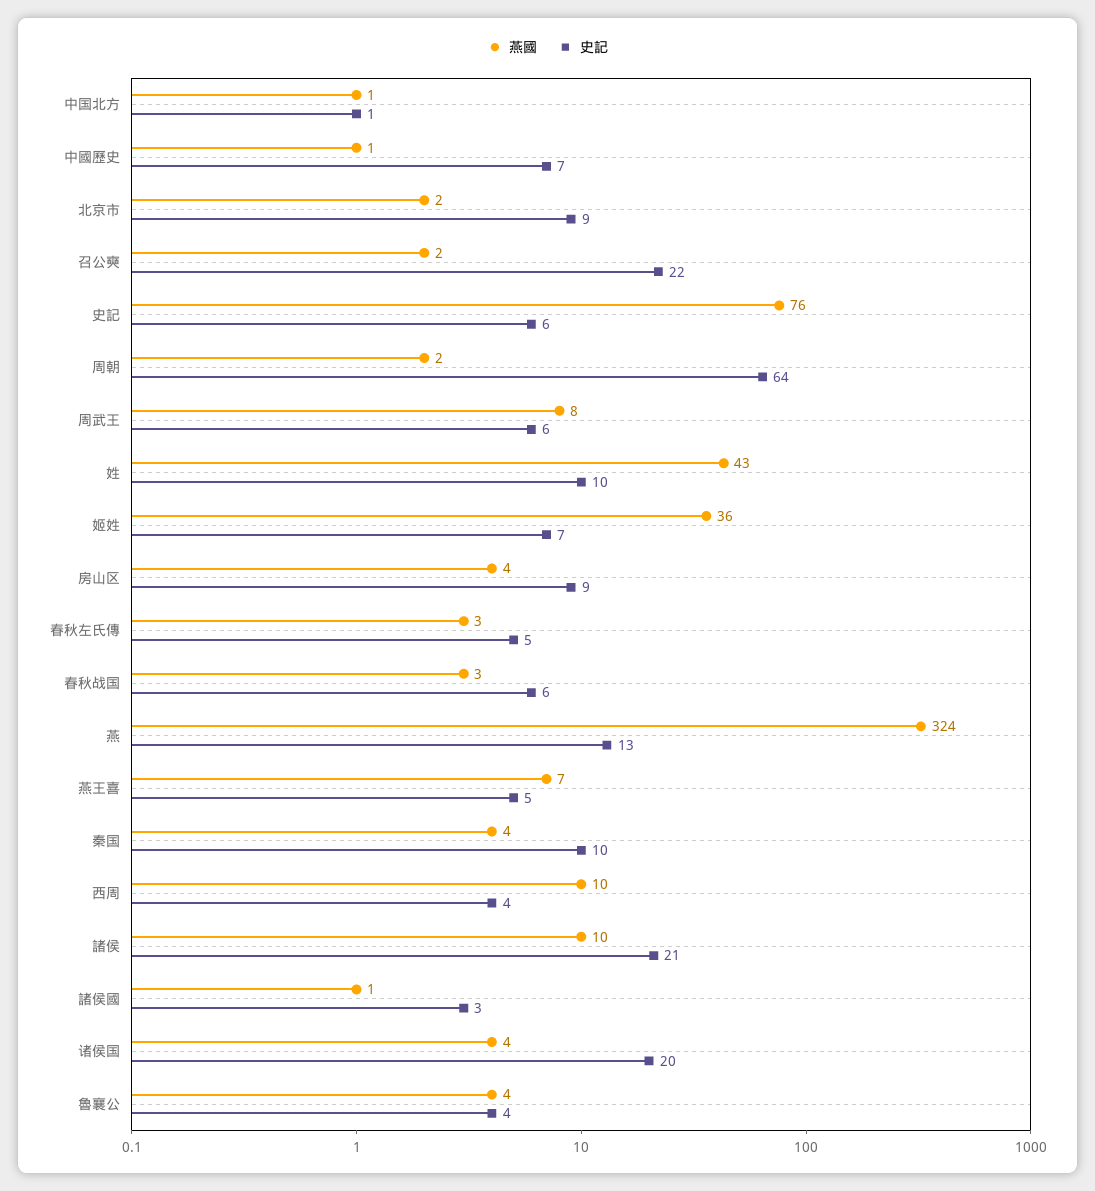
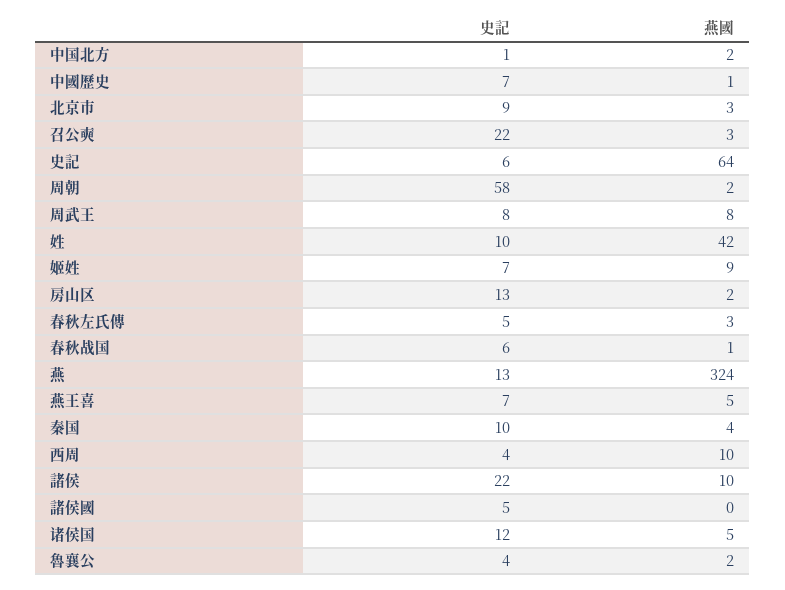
燕國, 中国北方: 1 -> 2
燕國, 北京市: 2 -> 3
燕國, 召公奭: 2 -> 3
燕國, 史記: 76 -> 64
史記, 周朝: 64 -> 58
史記, 周武王: 6 -> 8
燕國, 姓: 43 -> 42
燕國, 姬姓: 36 -> 9
燕國, 房山区: 4 -> 2
史記, 房山区: 9 -> 13
燕國, 春秋战国: 3 -> 1
燕國, 燕王喜: 7 -> 5
史記, 燕王喜: 5 -> 7
史記, 諸侯: 21 -> 22
燕國, 諸侯國: 1 -> 0
史記, 諸侯國: 3 -> 5
燕國, 诸侯国: 4 -> 5
史記, 诸侯国: 20 -> 12
燕國, 魯襄公: 4 -> 2

